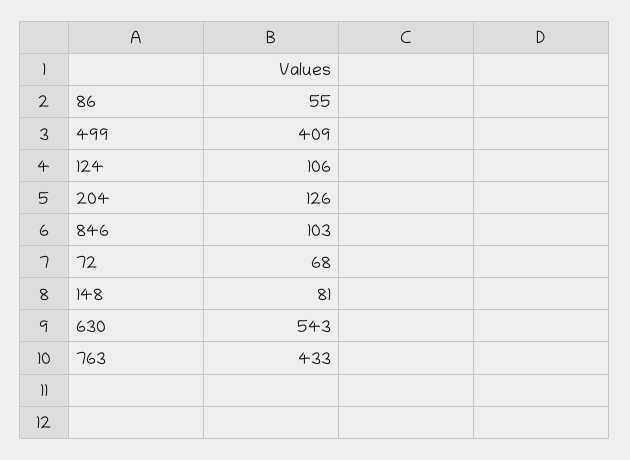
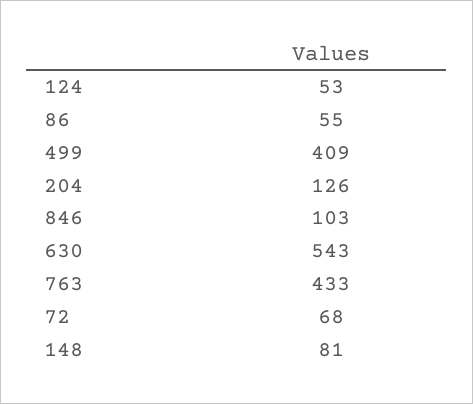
124: 106 -> 53

